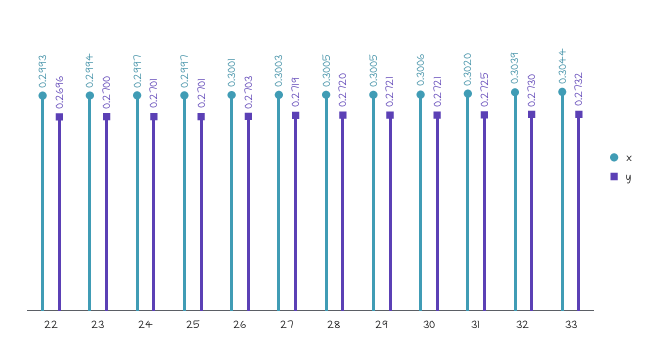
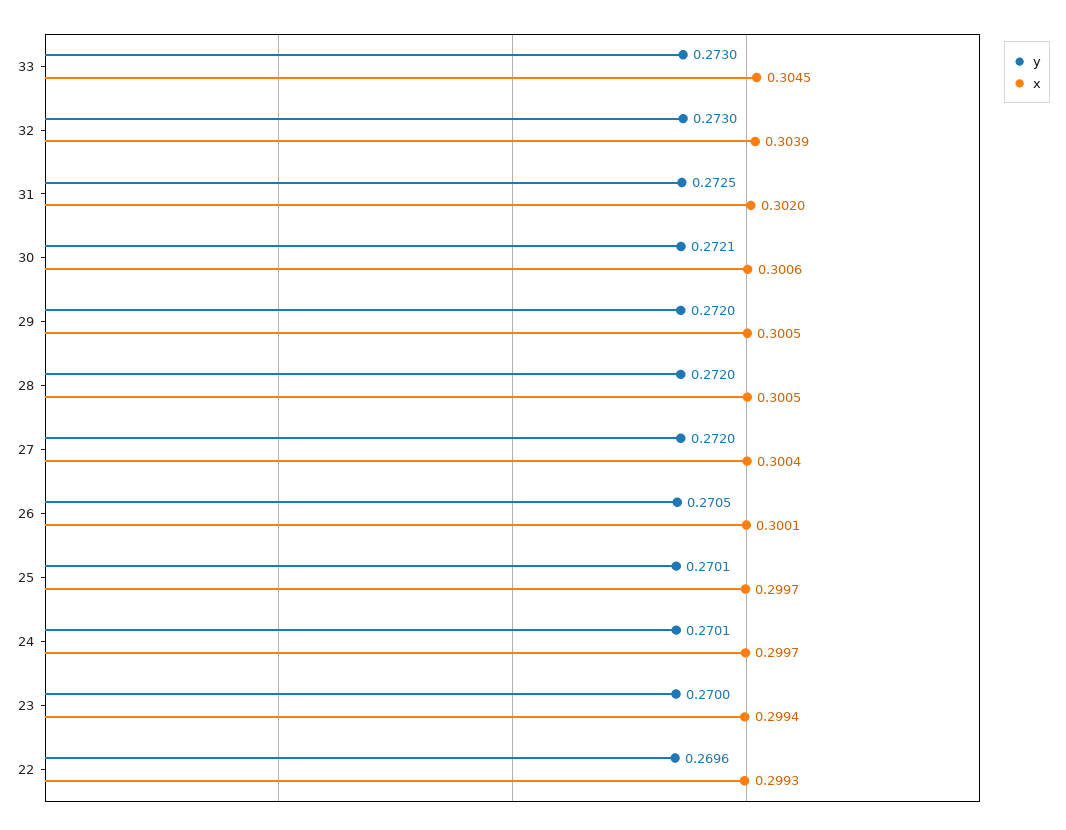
y, 26: 0.2703 -> 0.2705
x, 27: 0.3003 -> 0.3004
y, 27: 0.2719 -> 0.272
y, 29: 0.2721 -> 0.272
x, 33: 0.3044 -> 0.3045
y, 33: 0.2732 -> 0.273

